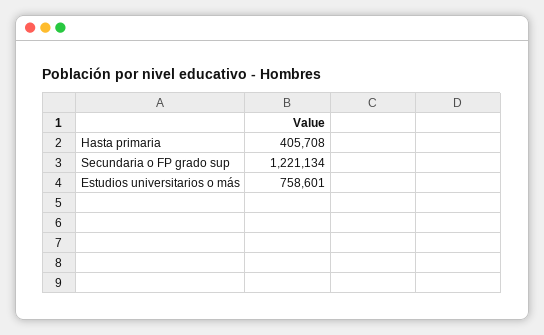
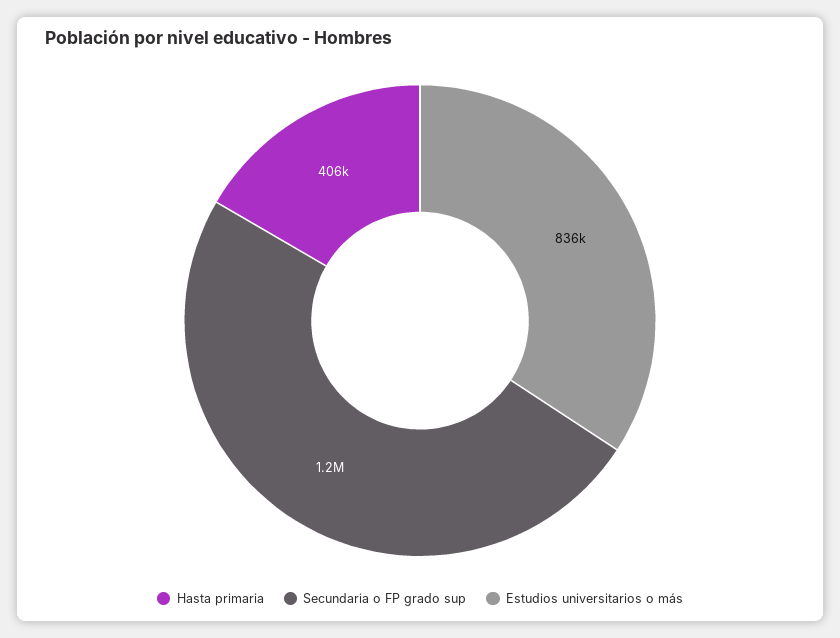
Estudios universitarios o más: 758601 -> 836000

